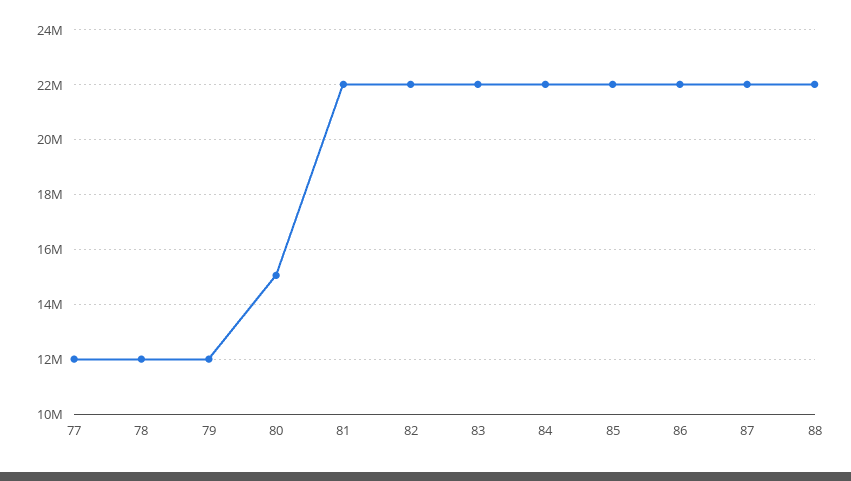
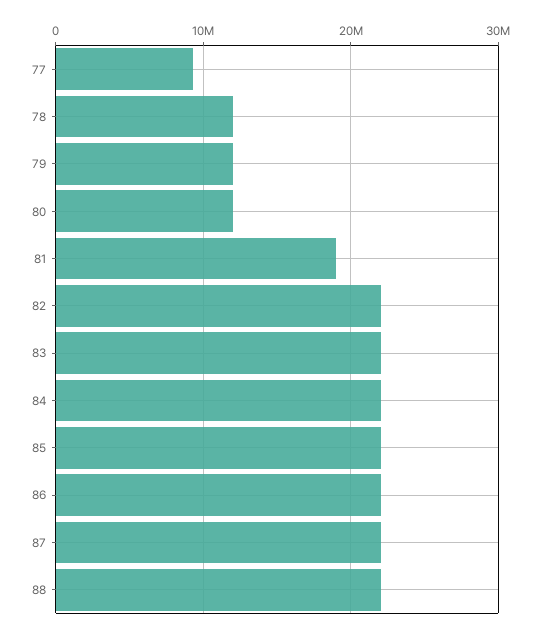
77: 12000000 -> 9000000
80: 15000000 -> 12000000
81: 22000000 -> 19000000

